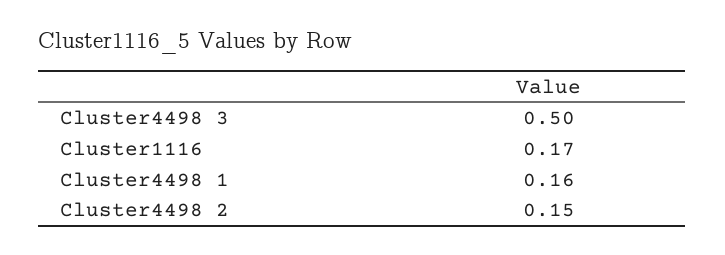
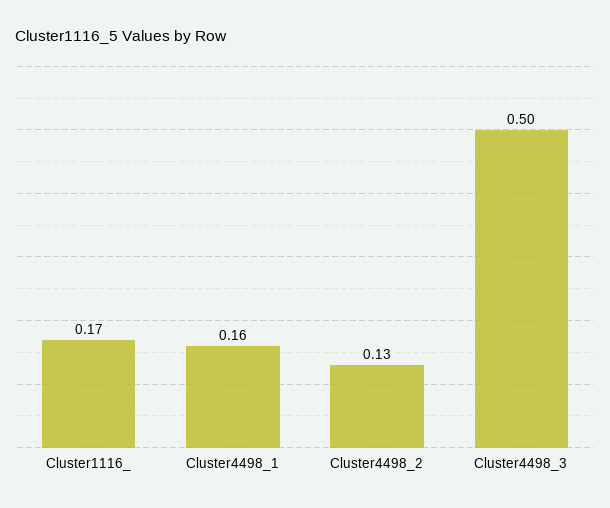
Cluster4498 2: 0.15 -> 0.13

